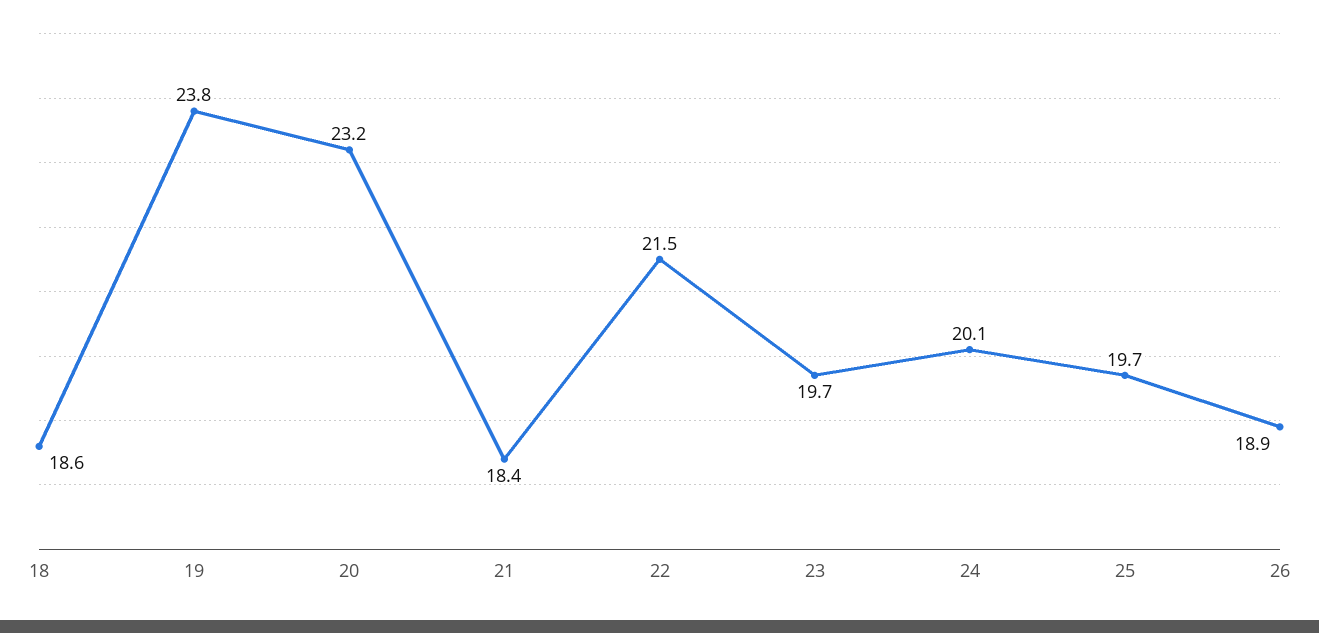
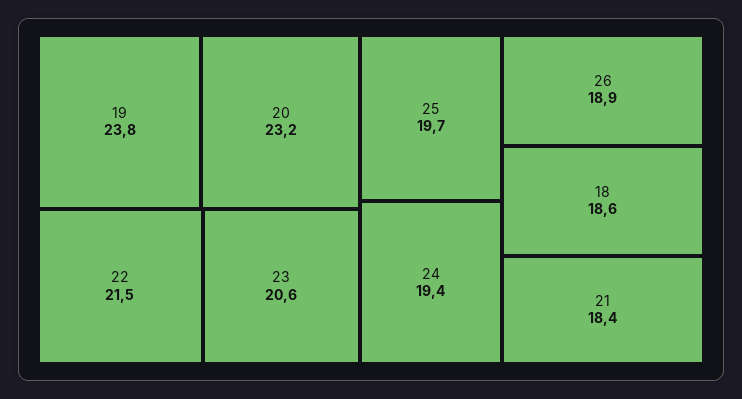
23: 19.7 -> 20.6
24: 20.1 -> 19.4

